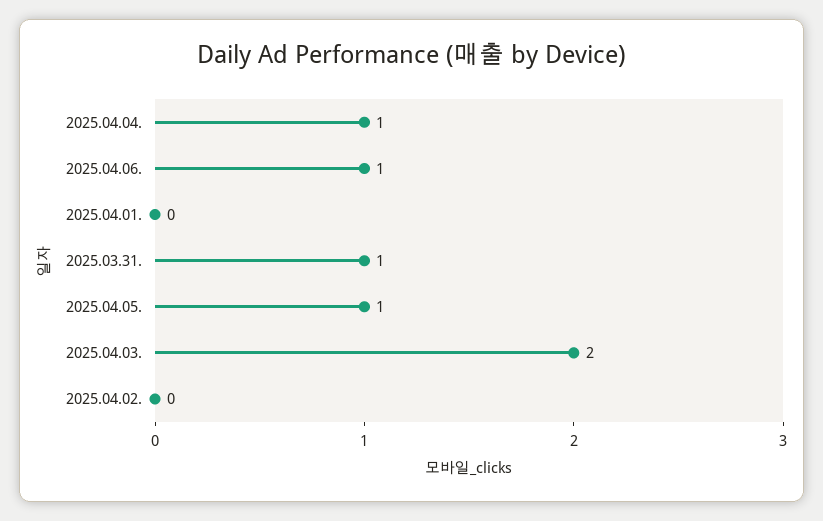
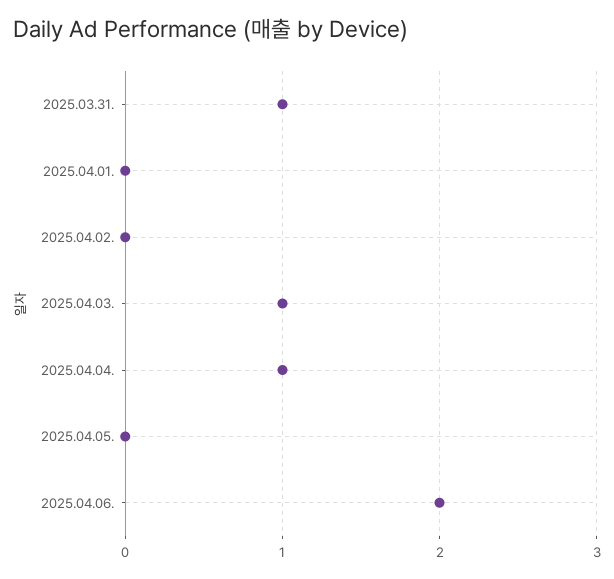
2025.04.06.: 1 -> 2
2025.04.05.: 1 -> 0
2025.04.03.: 2 -> 1

